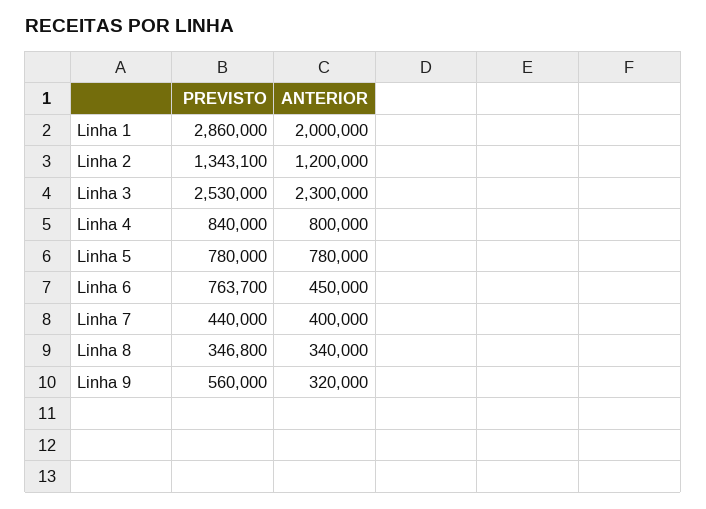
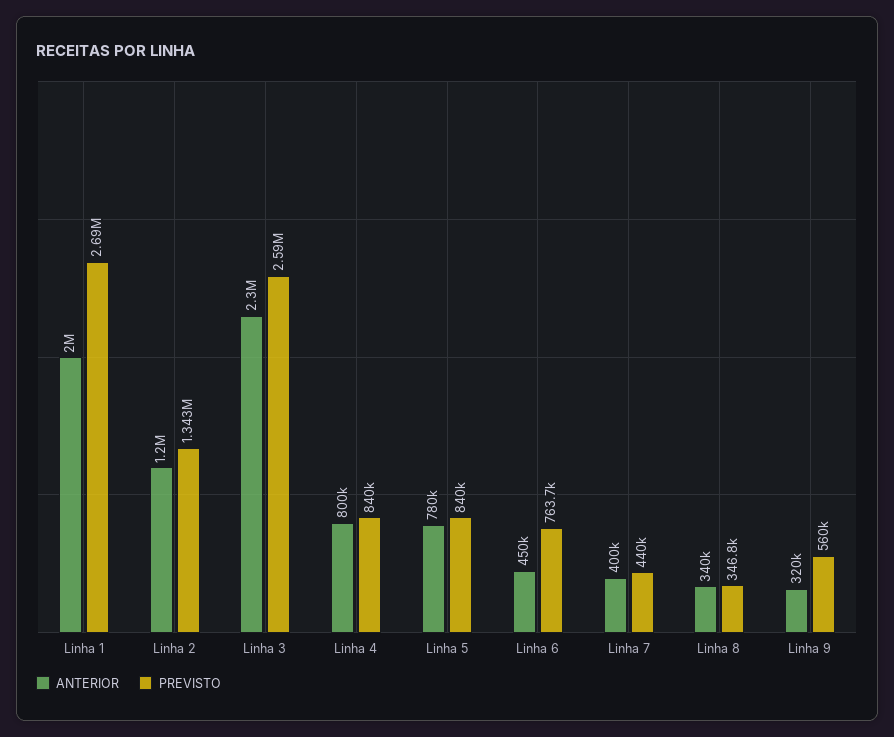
PREVISTO, Linha 1: 2860000 -> 2690000
PREVISTO, Linha 3: 2530000 -> 2590000
PREVISTO, Linha 5: 780000 -> 840000

